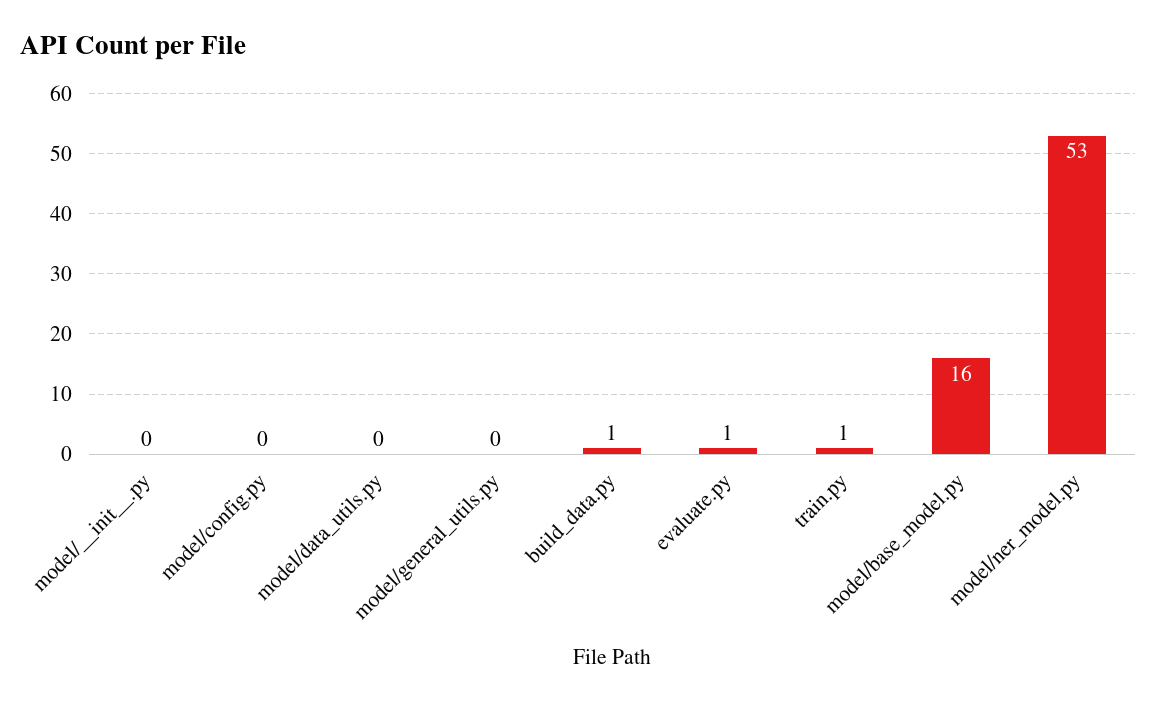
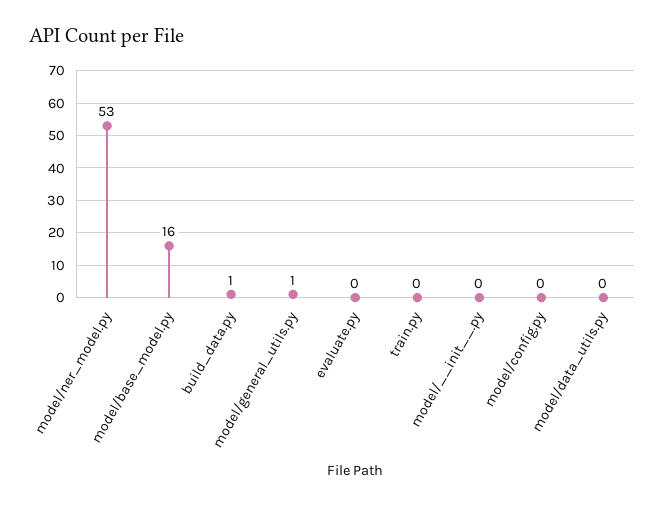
model/general_utils.py: 0 -> 1
evaluate.py: 1 -> 0
train.py: 1 -> 0

